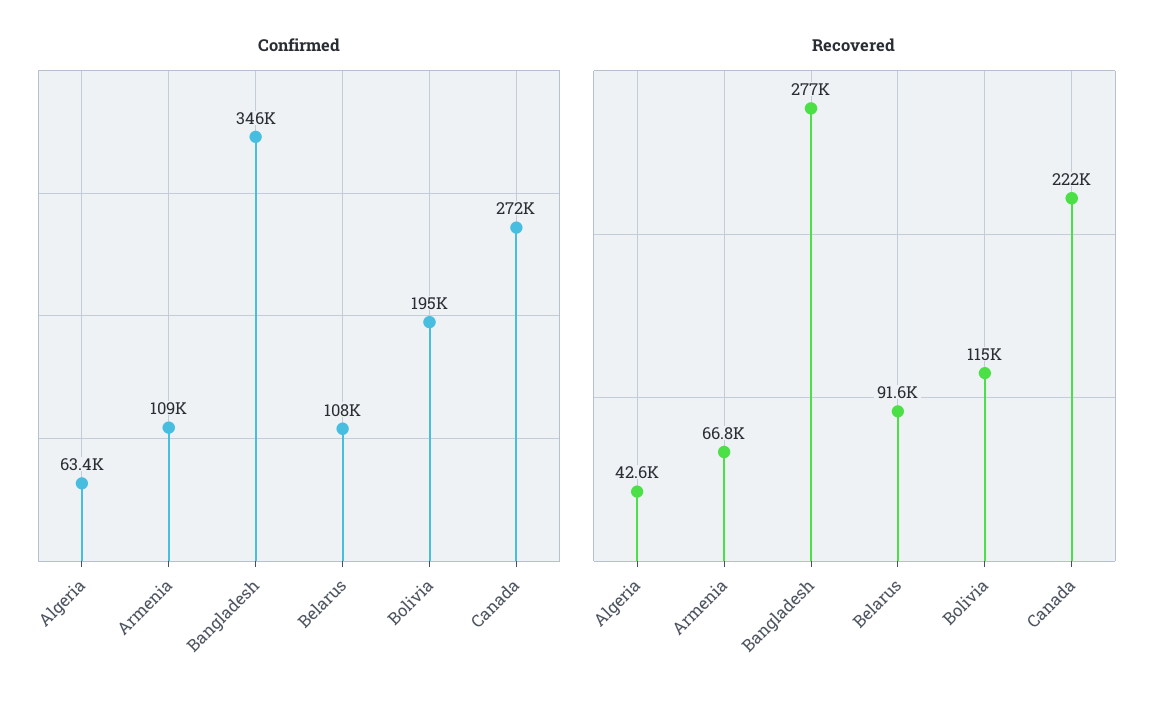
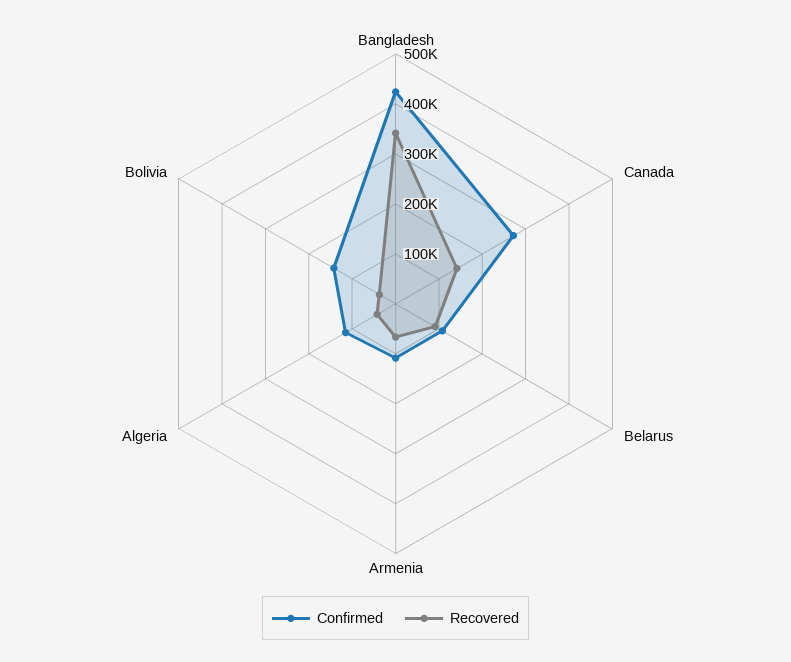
Confirmed, Algeria: 63400 -> 120000
Confirmed, Bangladesh: 346000 -> 420000
Confirmed, Bolivia: 195000 -> 140000
Recovered, Bangladesh: 277000 -> 340000
Recovered, Bolivia: 115000 -> 40000
Recovered, Canada: 222000 -> 140000

